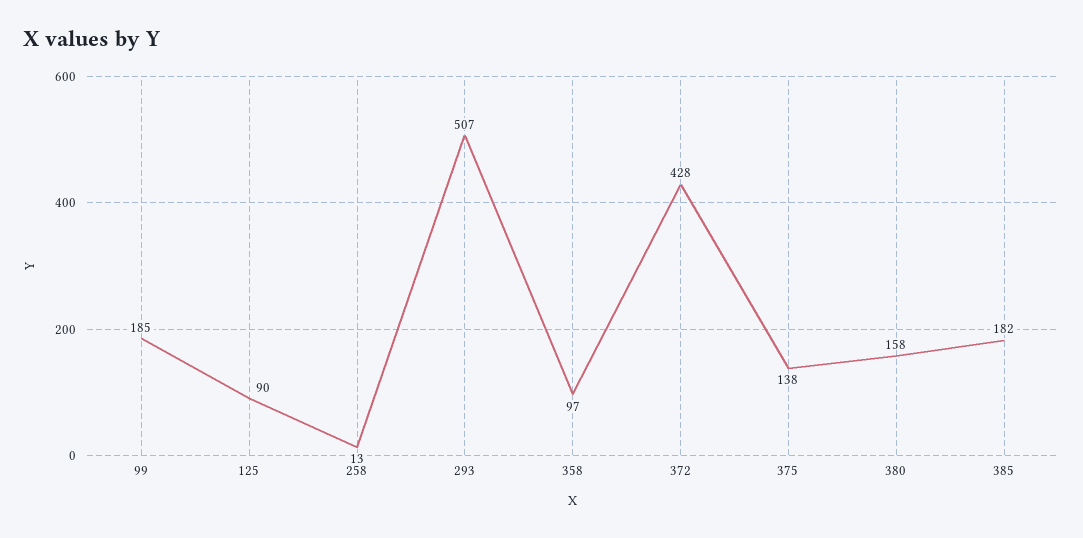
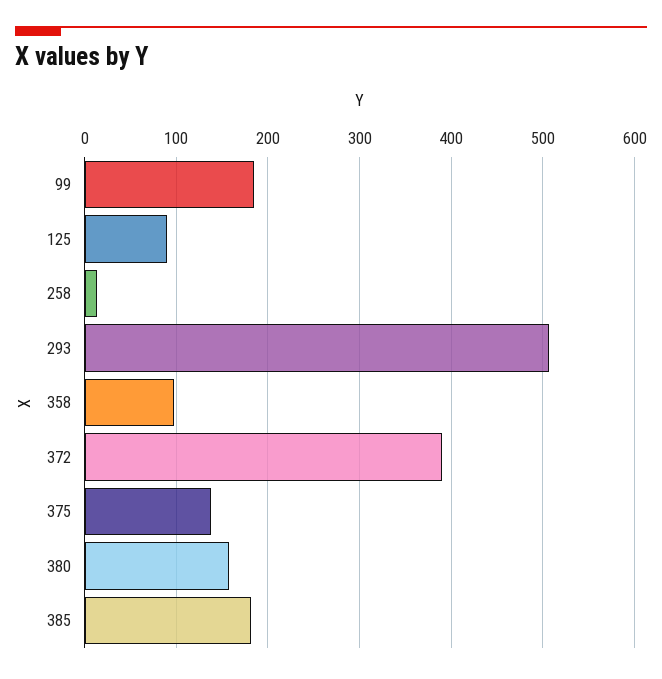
372: 428 -> 390

